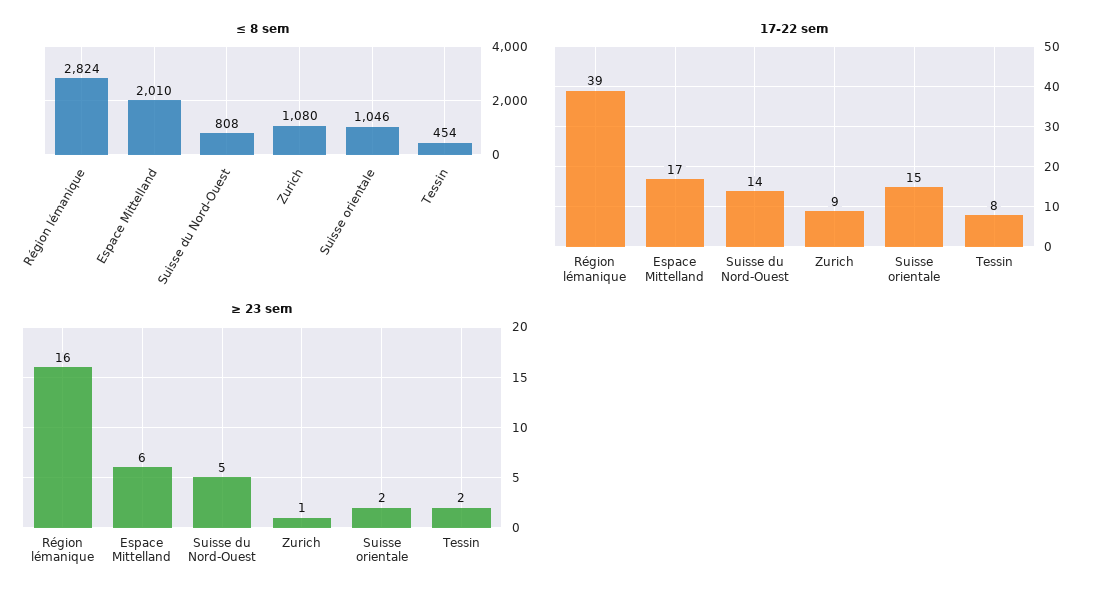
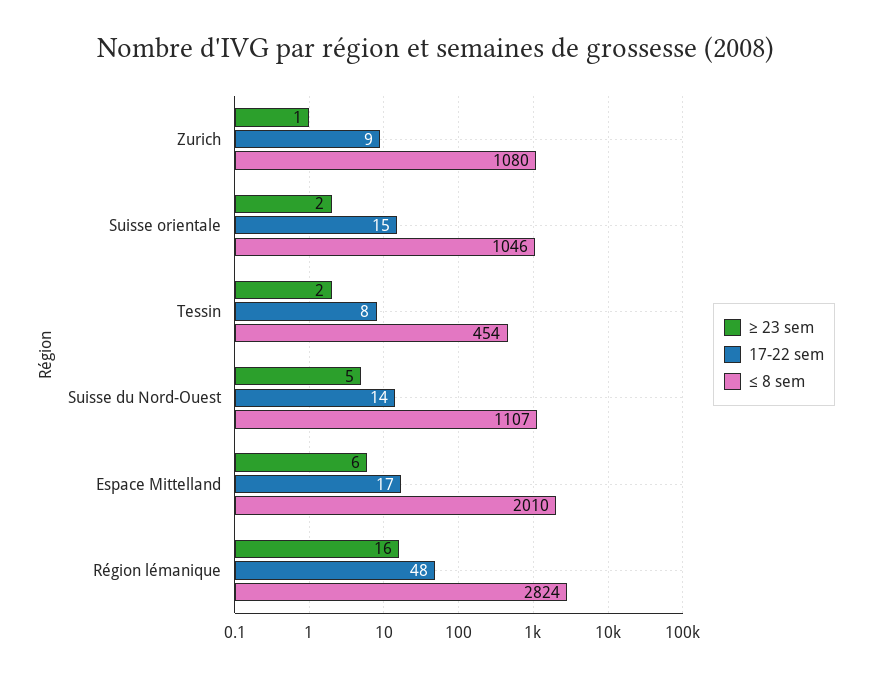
≤ 8 sem, Suisse du Nord-Ouest: 808 -> 1107
17-22 sem, Région lémanique: 39 -> 48

